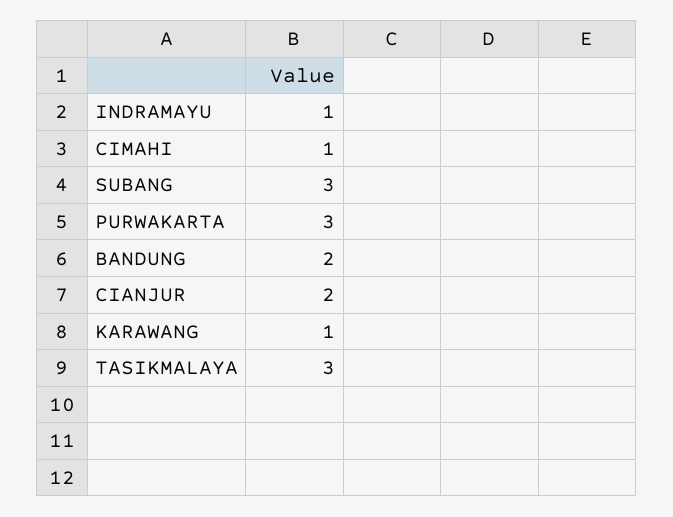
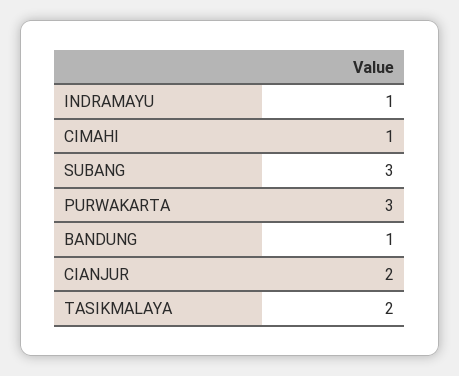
BANDUNG: 2 -> 1
KARAWANG: 1 -> none
TASIKMALAYA: 3 -> 2

